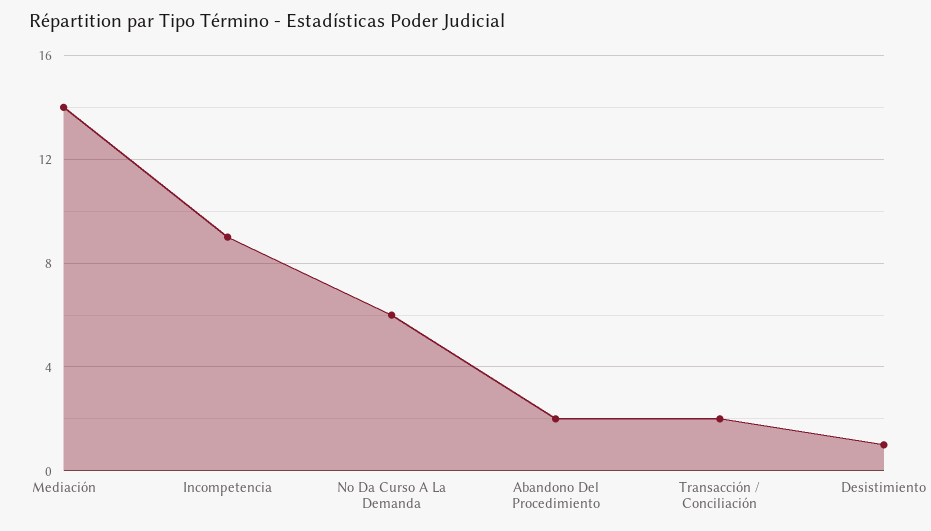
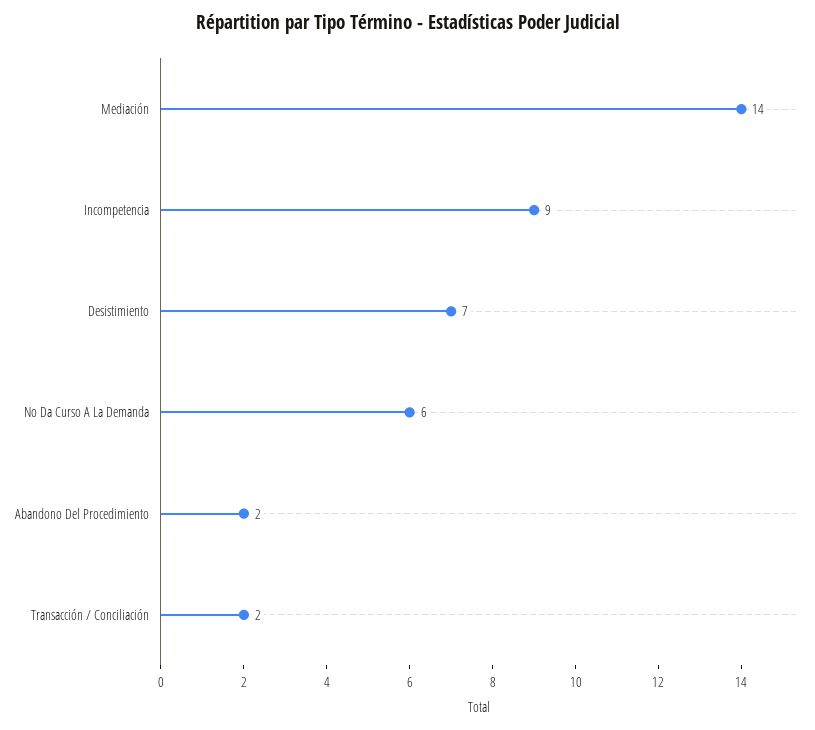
Desistimiento: 1 -> 7

